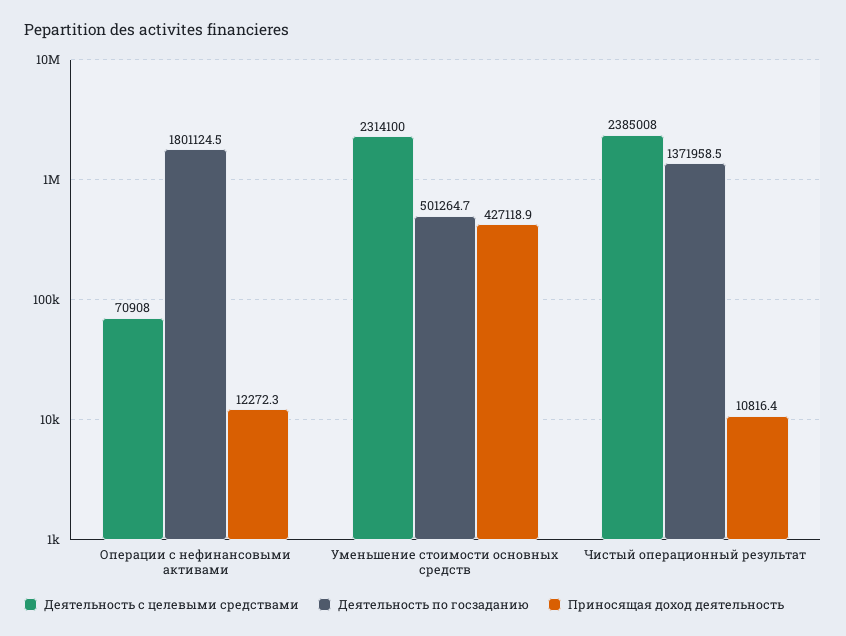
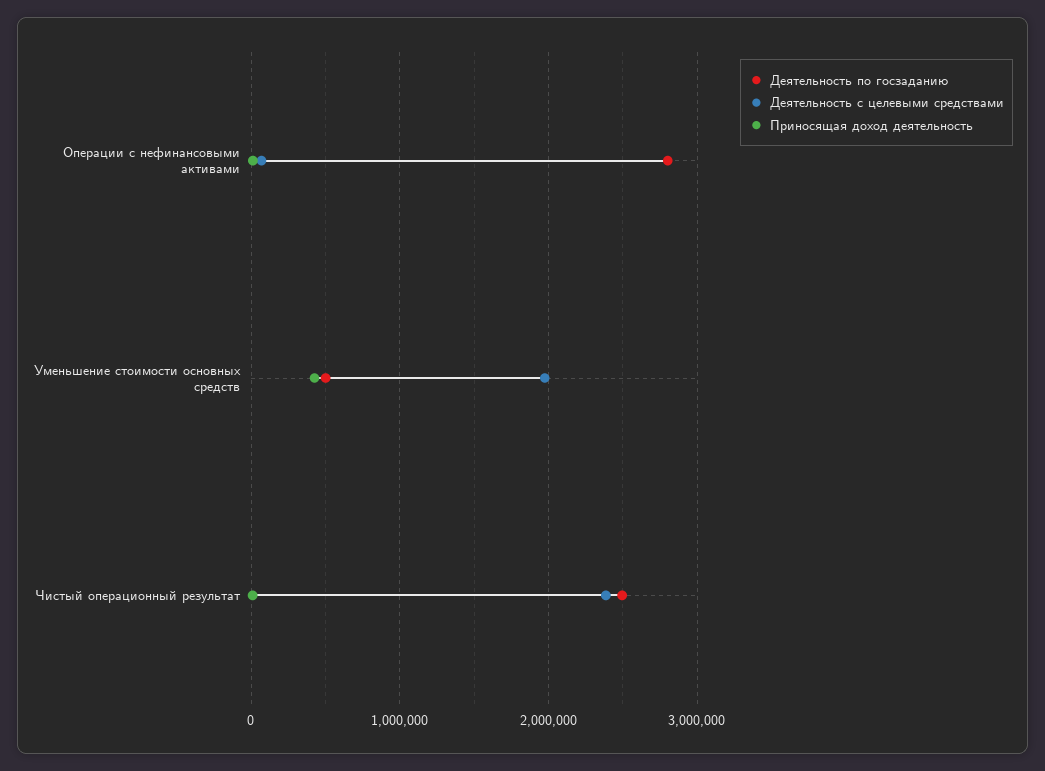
Деятельность по госзаданию, Операции с нефинансовыми активами: 1801124.5 -> 2800000
Деятельность с целевыми средствами, Уменьшение стоимости основных средств: 2314100 -> 2000000
Деятельность по госзаданию, Чистый операционный результат: 1371958.5 -> 2500000

